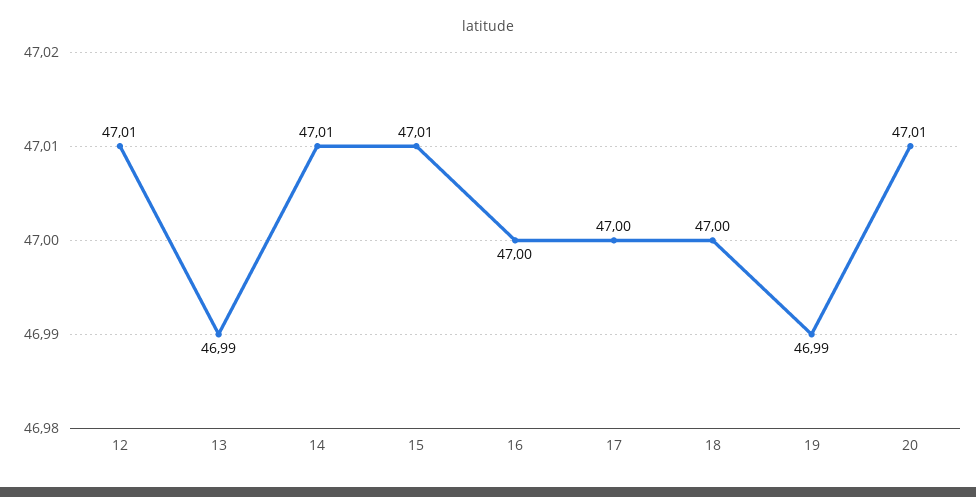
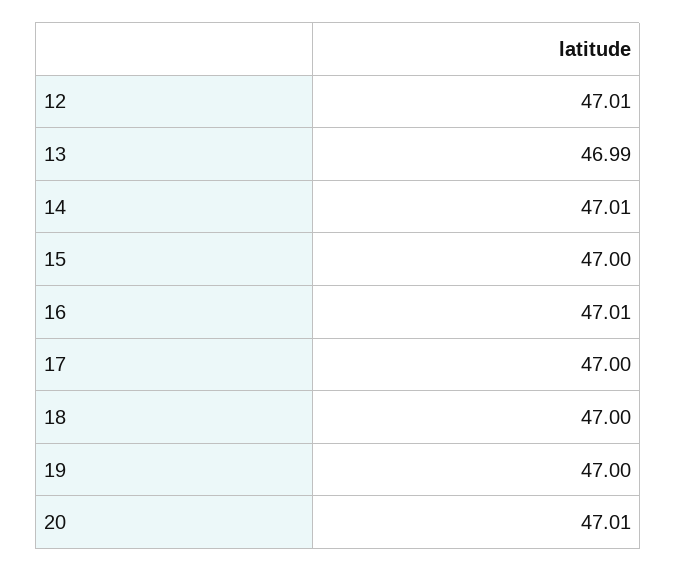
15: 47.01 -> 47
16: 47 -> 47.01
19: 46.99 -> 47

